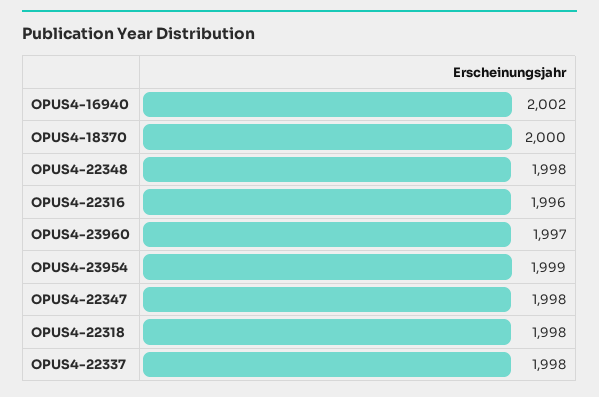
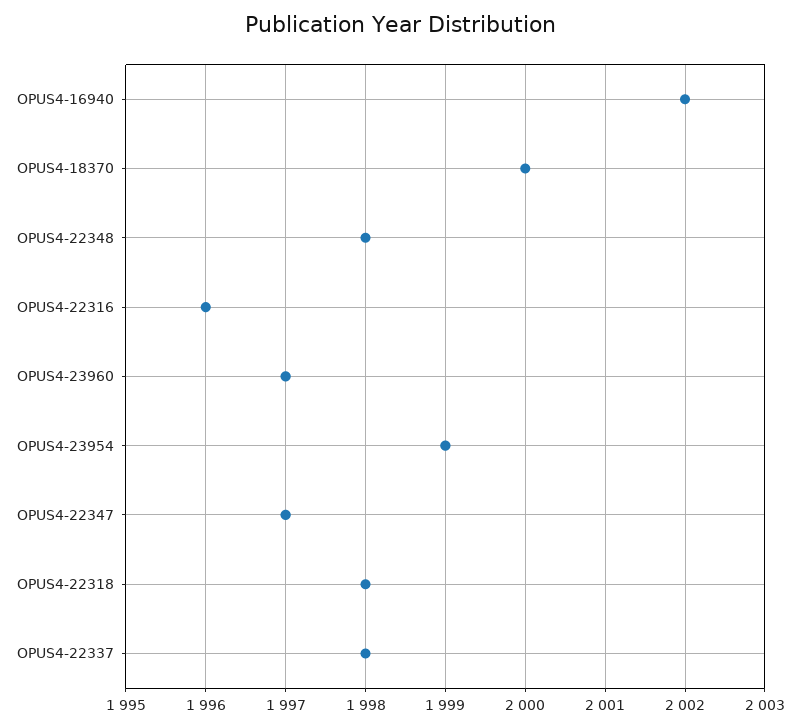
OPUS4-22347: 1998 -> 1997

